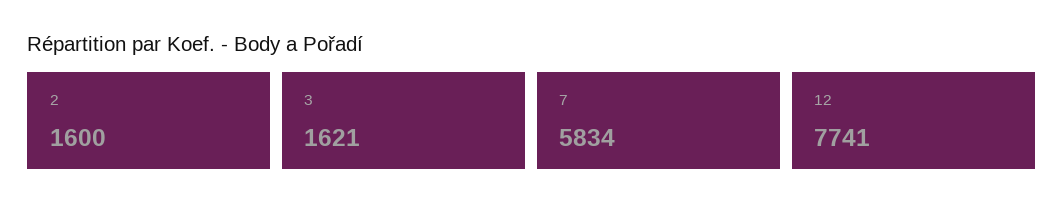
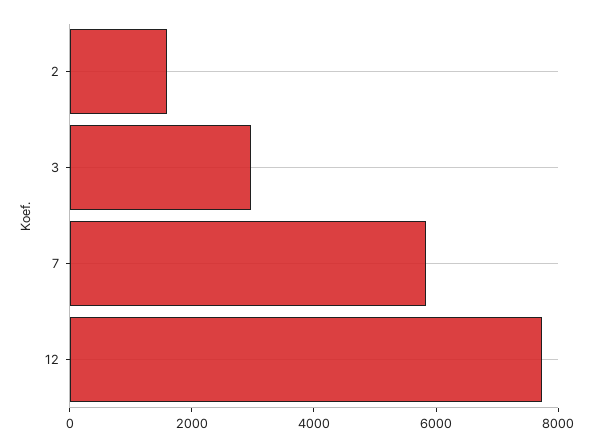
3: 1621 -> 3000

